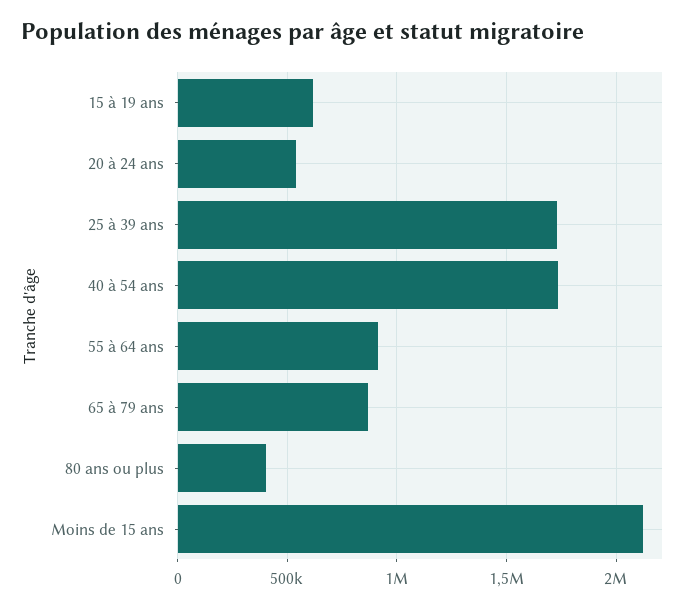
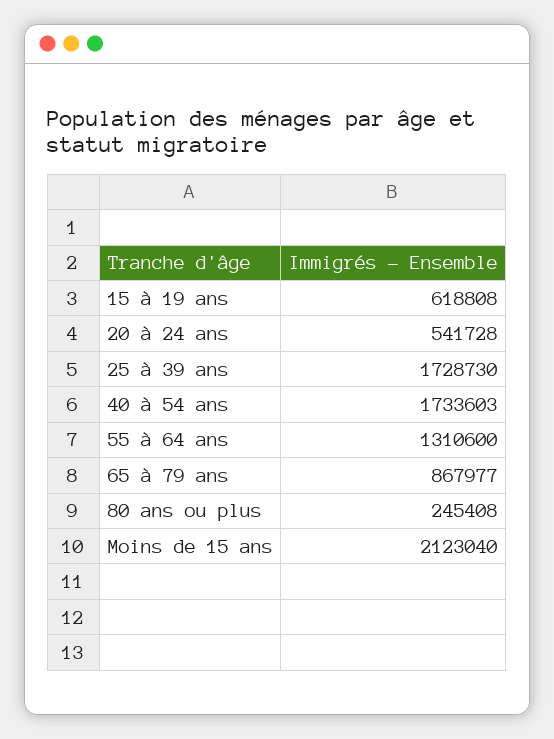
55 à 64 ans: 900000 -> 1310600
80 ans ou plus: 400000 -> 245408

